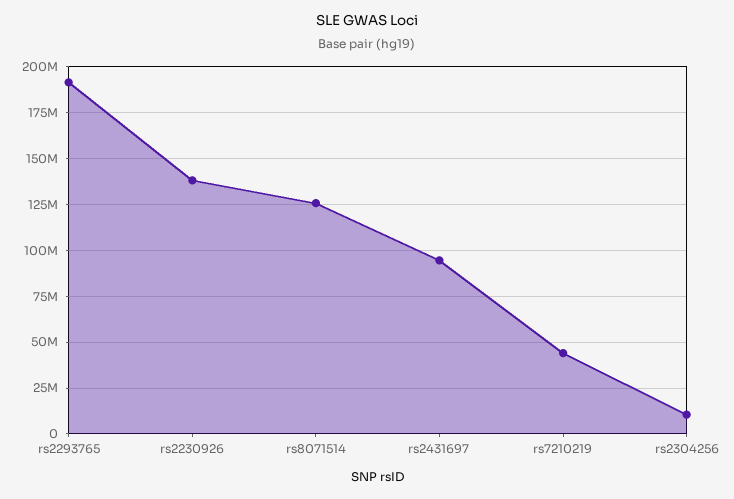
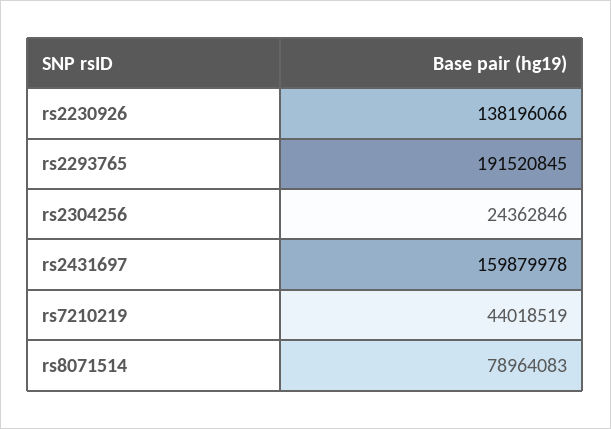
rs8071514: 125000000 -> 78964083
rs2431697: 95000000 -> 159879978
rs2304256: 10000000 -> 24362846

